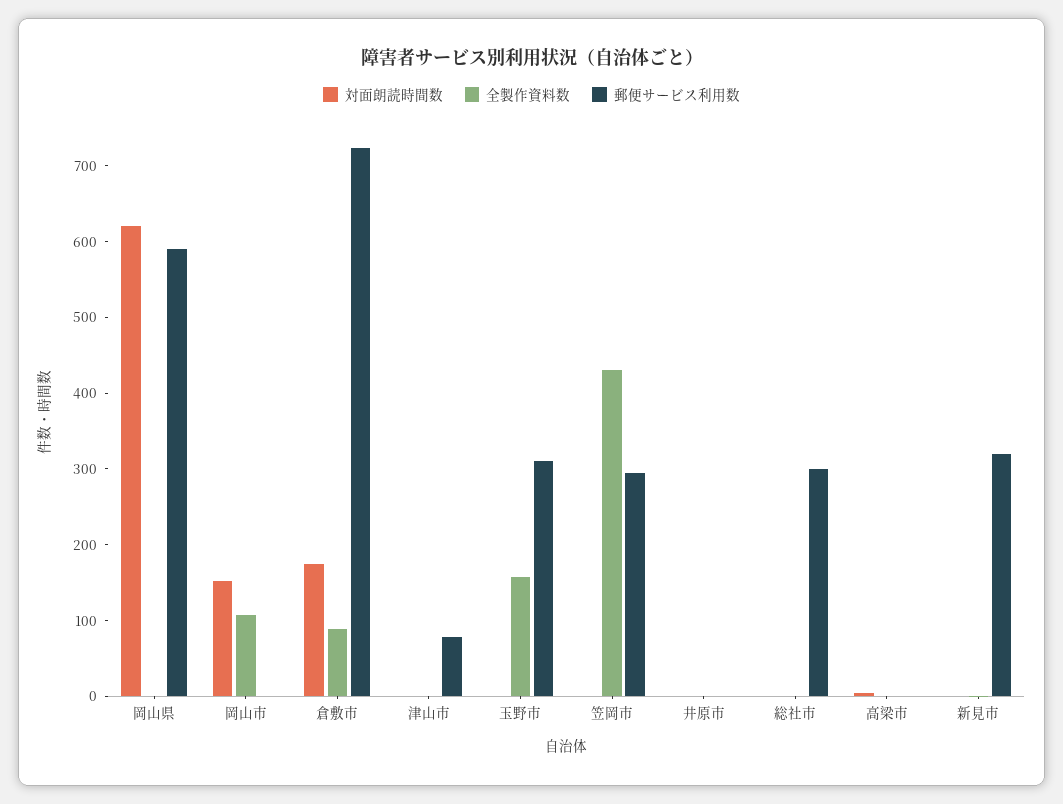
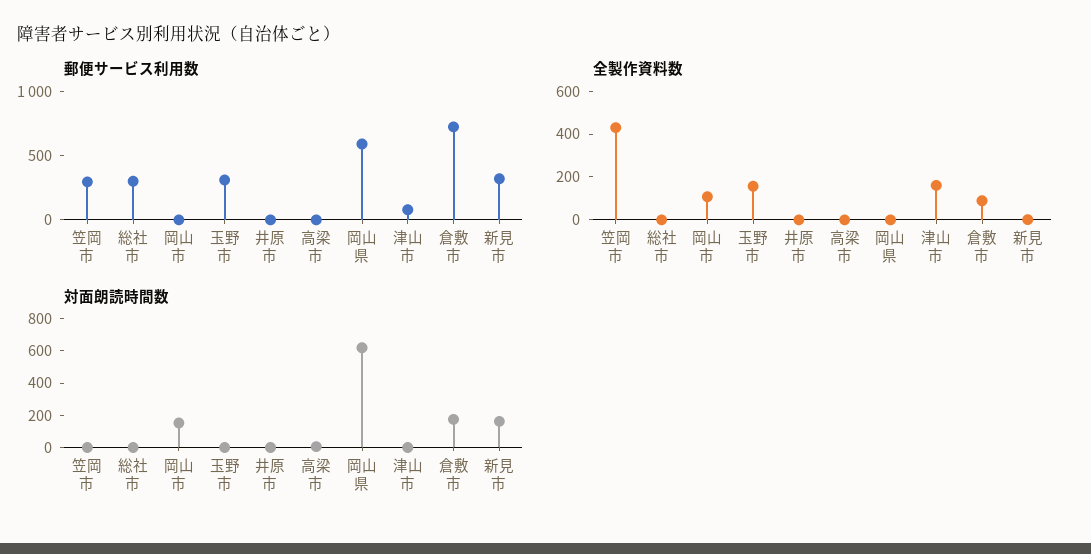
全製作資料数, 津山市: 0 -> 150
対面朗読時間数, 新見市: 0 -> 150

